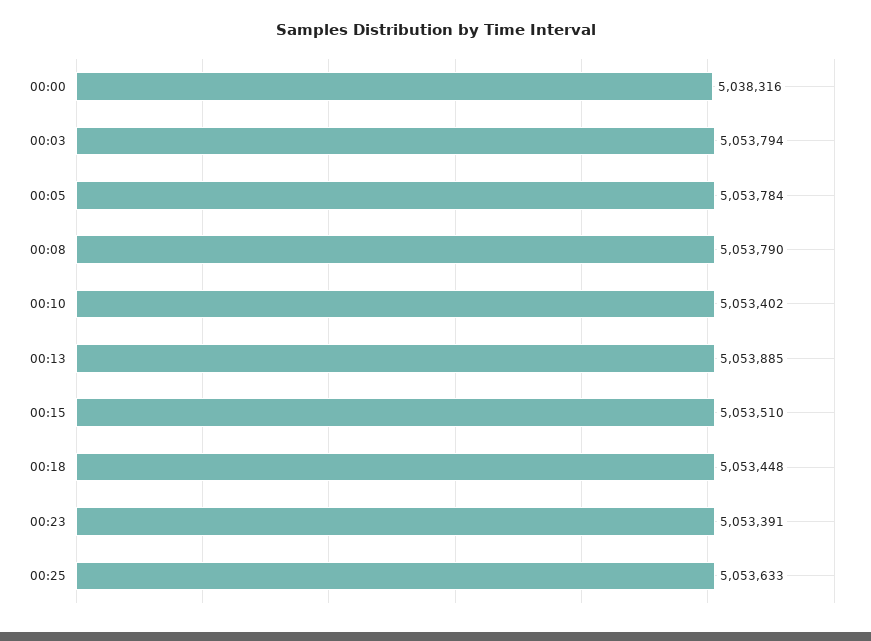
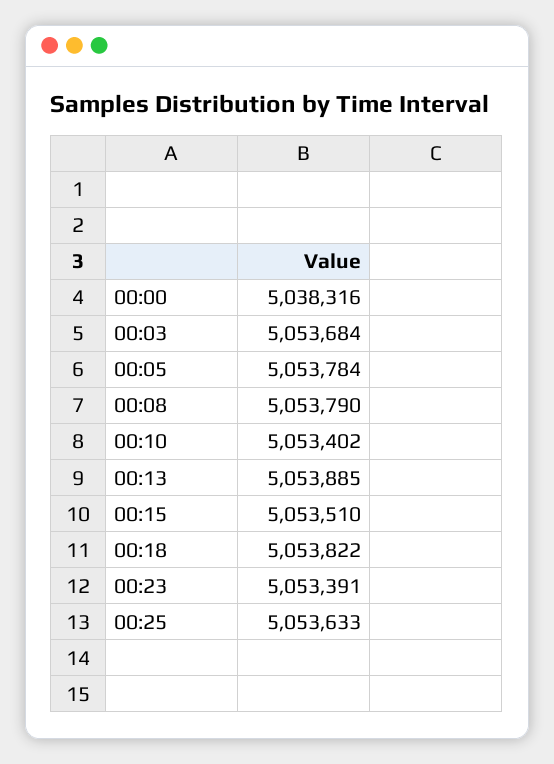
00:03: 5053794 -> 5053684
00:18: 5053448 -> 5053822

